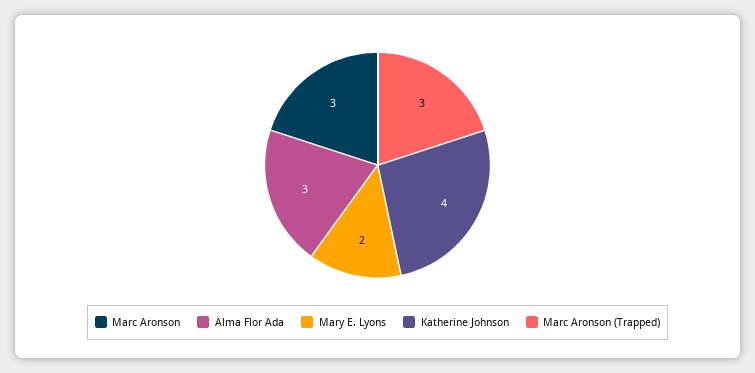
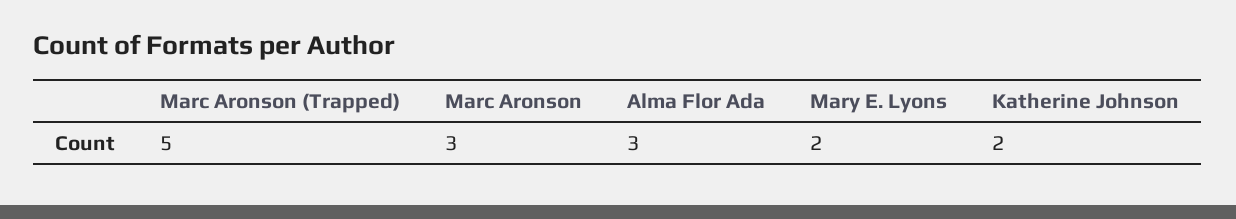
Katherine Johnson: 4 -> 2
Marc Aronson (Trapped): 3 -> 5

